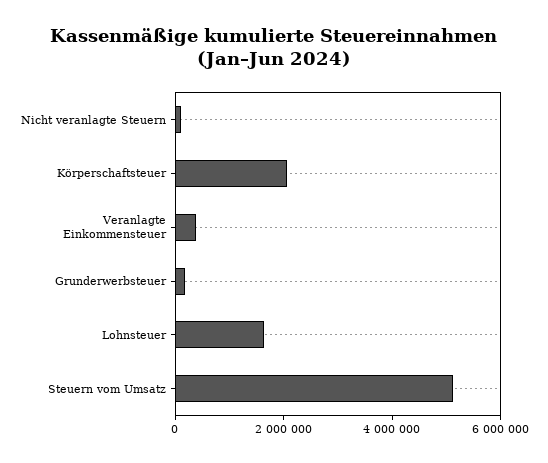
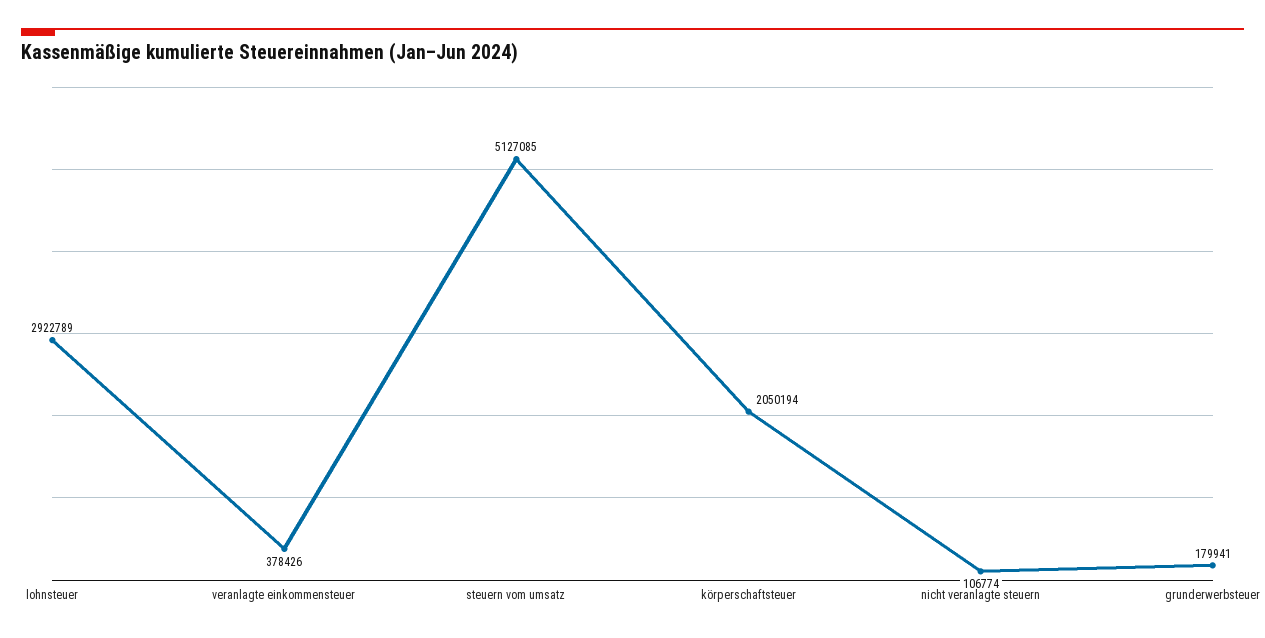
Lohnsteuer: 1500000 -> 2922789

